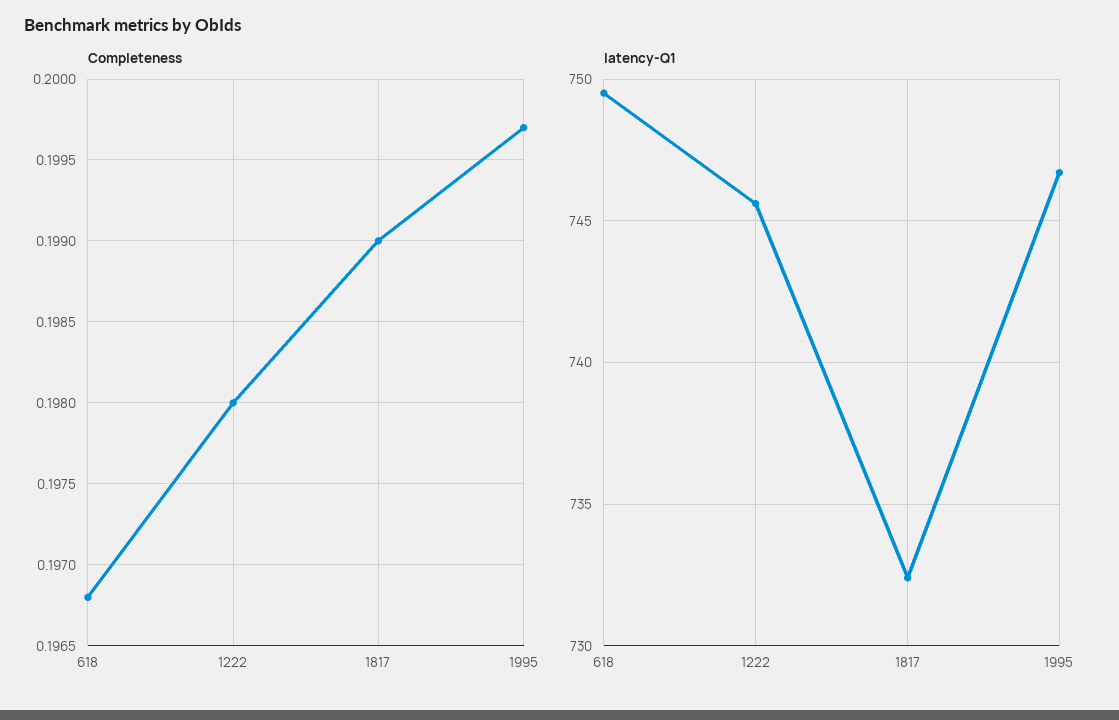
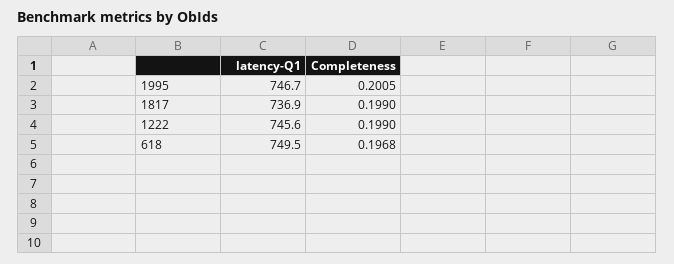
Completeness, 1222: 0.198 -> 0.199
Completeness, 1995: 0.1997 -> 0.2005
latency-Q1, 1817: 732.5 -> 736.9

